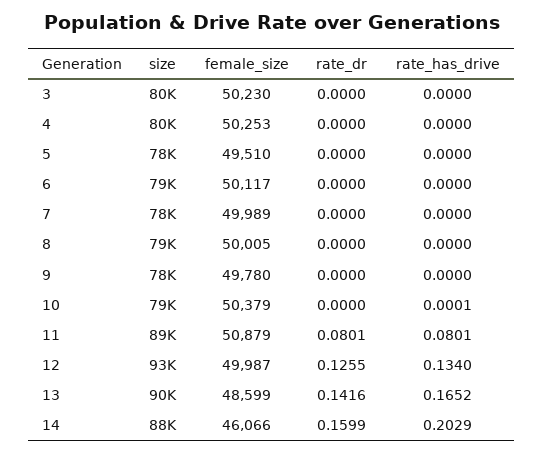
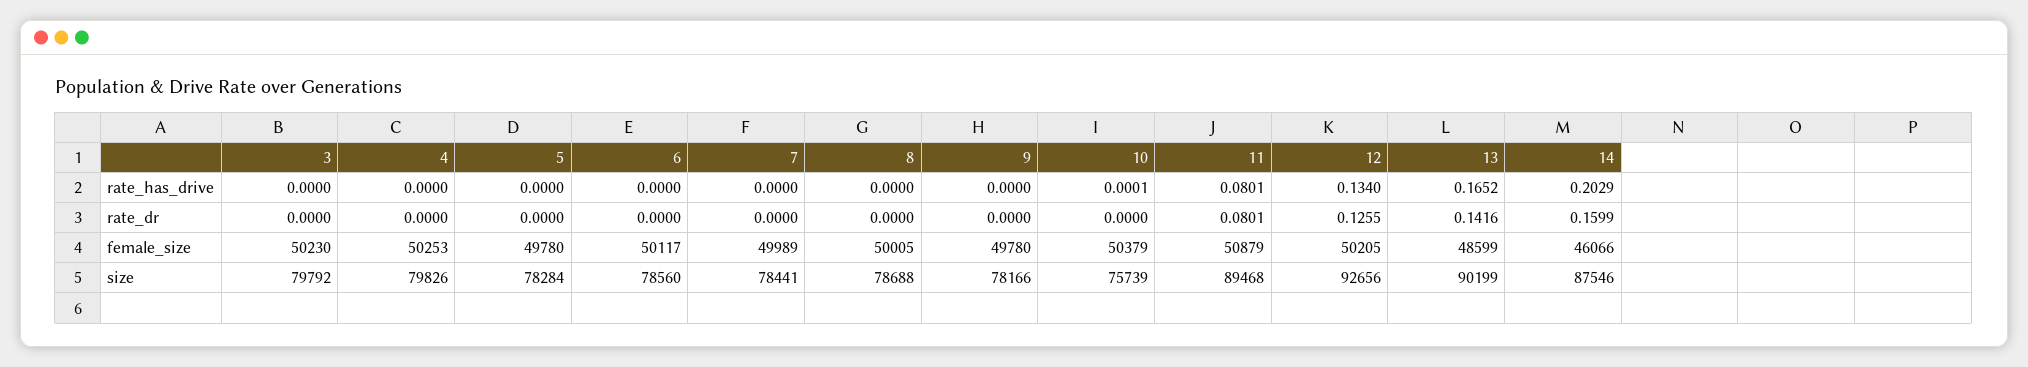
female_size, 5: 49510 -> 49780
size, 10: 79000 -> 75739
female_size, 12: 49987 -> 50205

